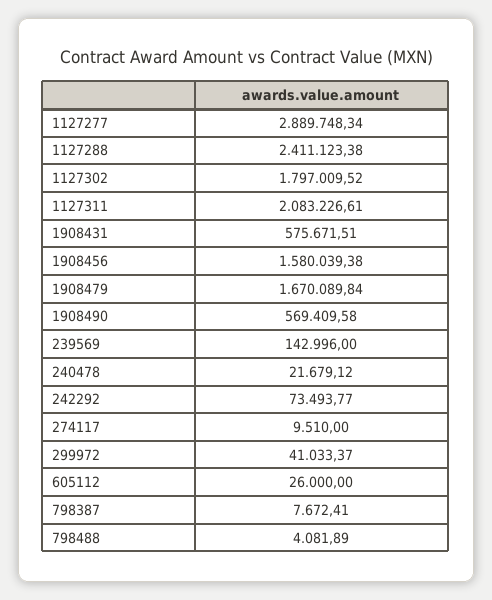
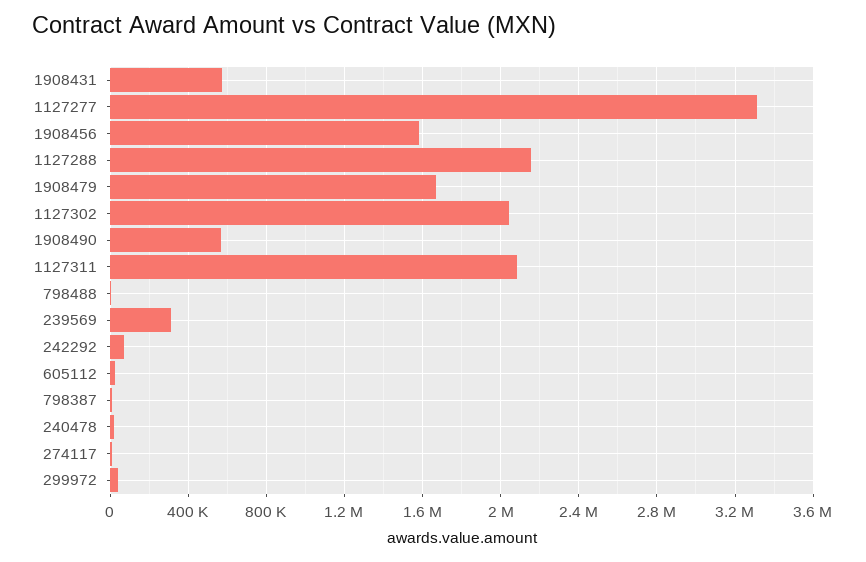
1127277: 2889748.34 -> 3300000
1127288: 2411123.38 -> 2150000
1127302: 1797009.52 -> 2050000
239569: 142996 -> 300000

